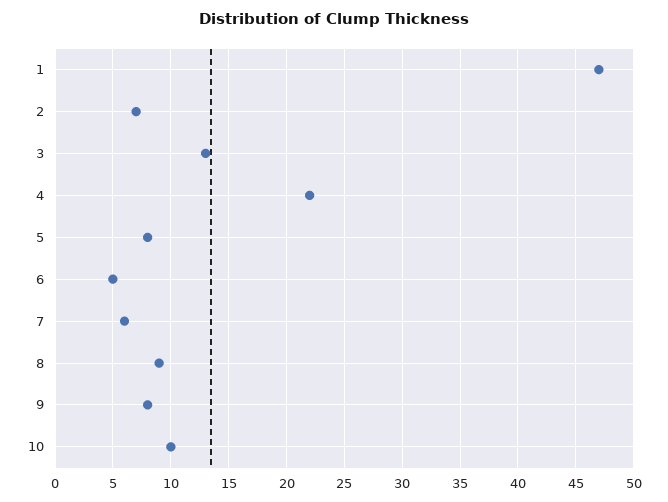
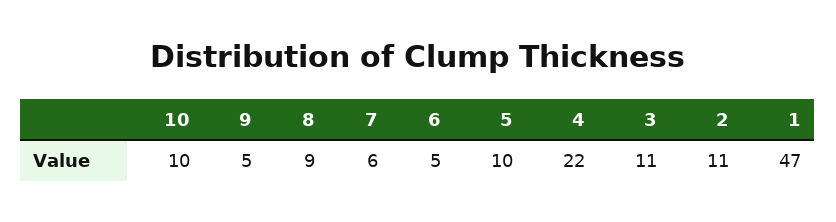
2: 7 -> 11
3: 13 -> 11
5: 8 -> 10
9: 8 -> 5

